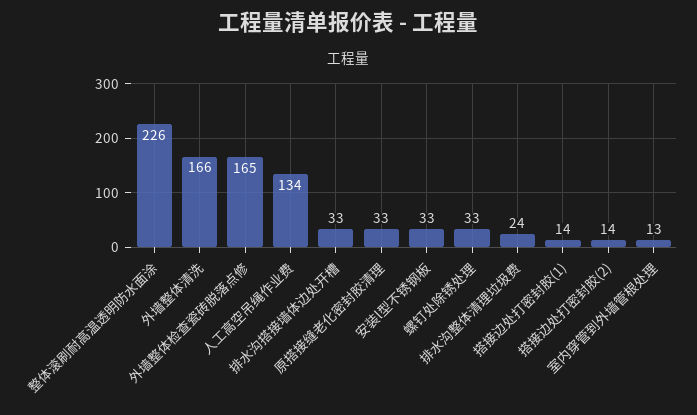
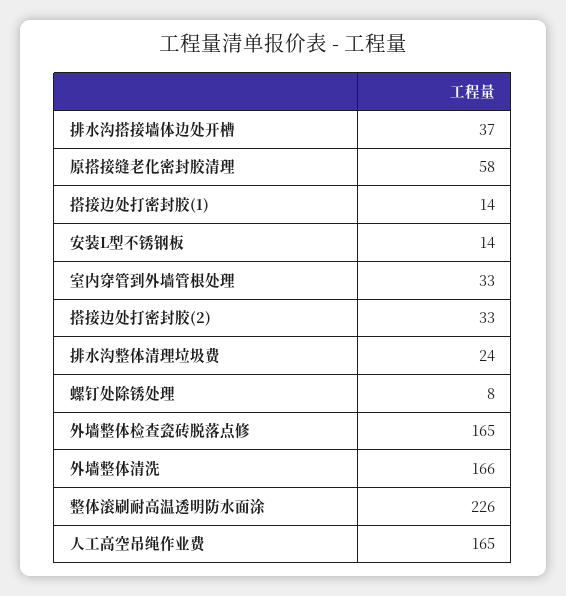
人工高空吊绳作业费: 134 -> 165
排水沟搭接墙体边处开槽: 33 -> 37
原搭接缝老化密封胶清理: 33 -> 58
安装l型不锈钢板: 33 -> 14
螺钉处除锈处理: 33 -> 8
搭接边处打密封胶(2): 14 -> 33
室内穿管到外墙管根处理: 13 -> 33

